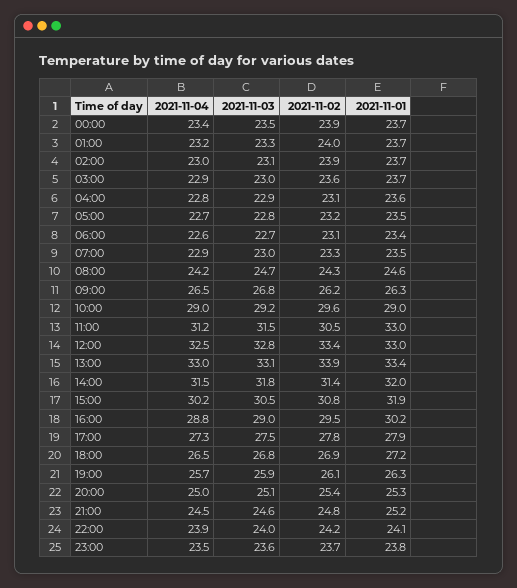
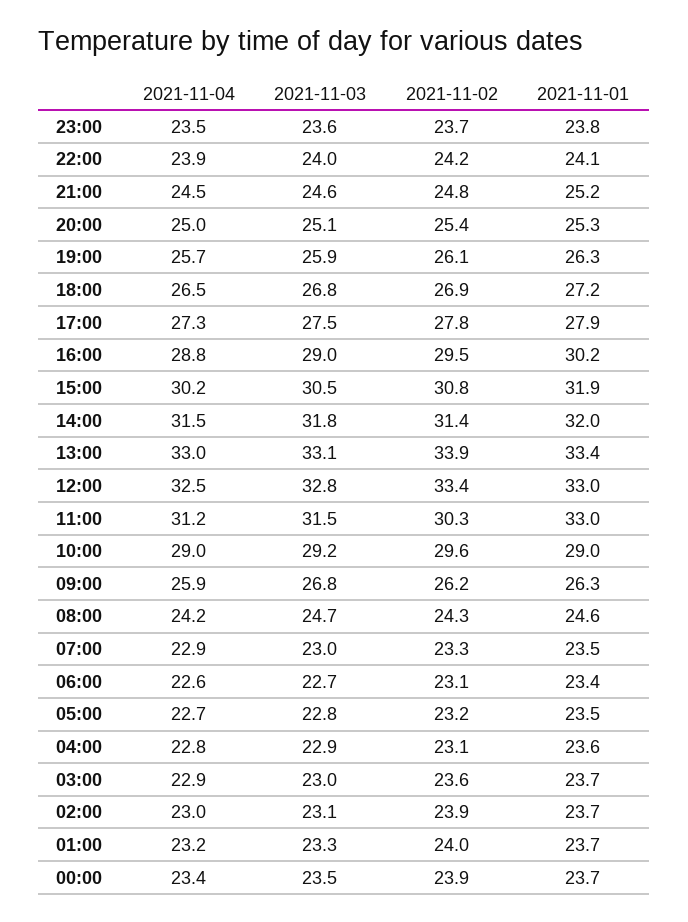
2021-11-04, 09:00: 26.5 -> 25.9
2021-11-02, 11:00: 30.5 -> 30.3

